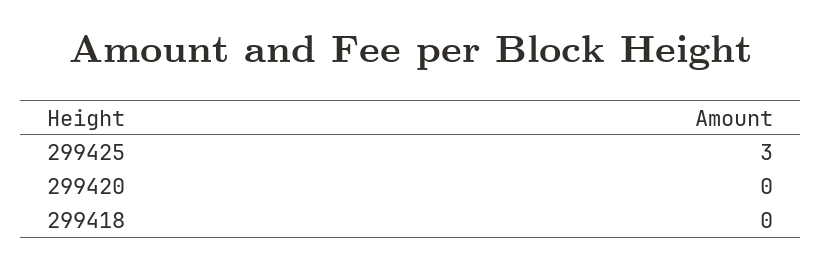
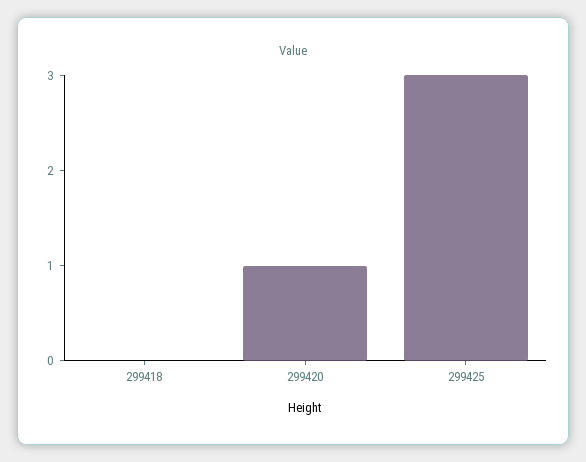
299420: 0 -> 1

